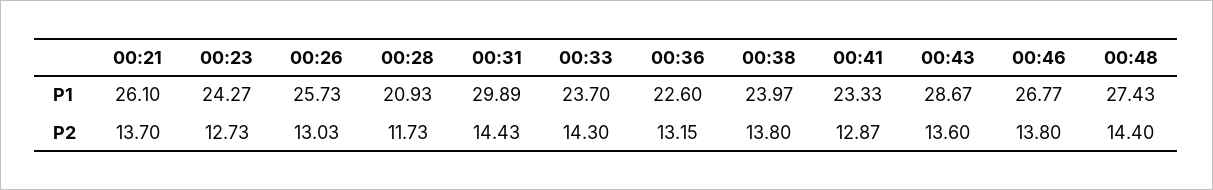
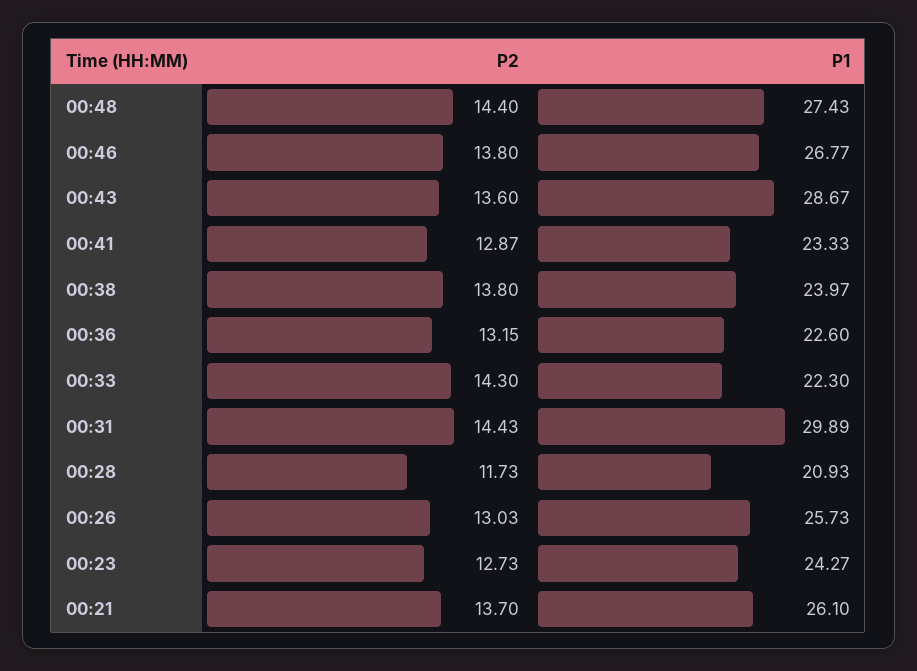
00:33, P1: 23.7 -> 22.3

